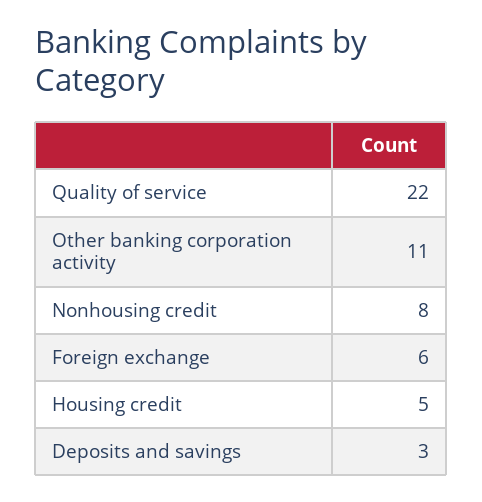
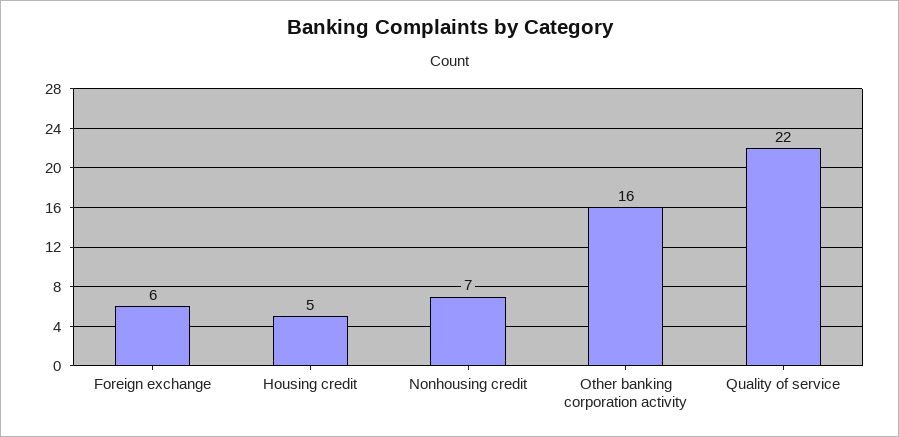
Other banking corporation activity: 11 -> 16
Nonhousing credit: 8 -> 7
Deposits and savings: 3 -> none

